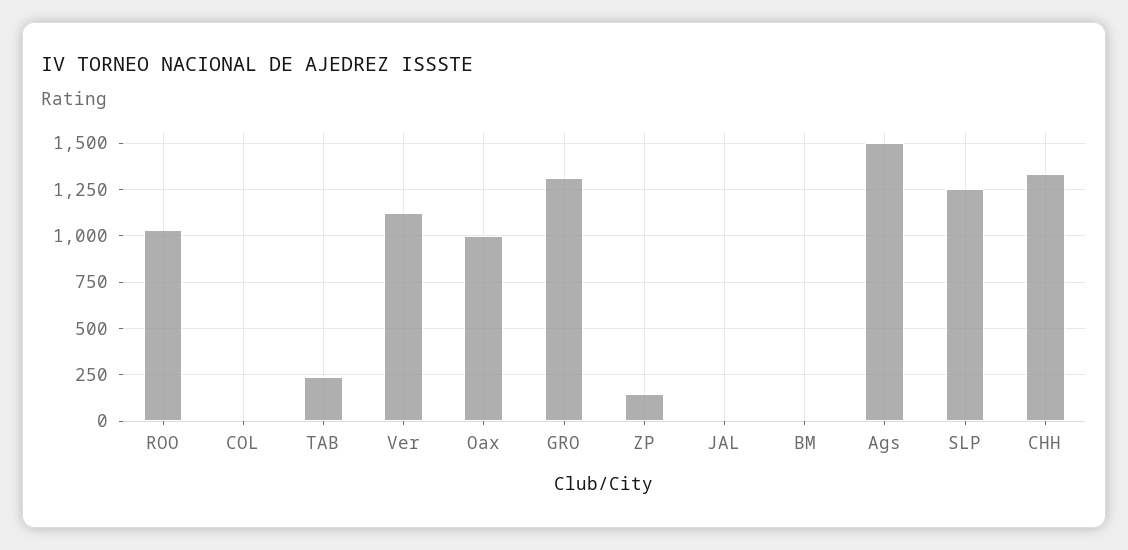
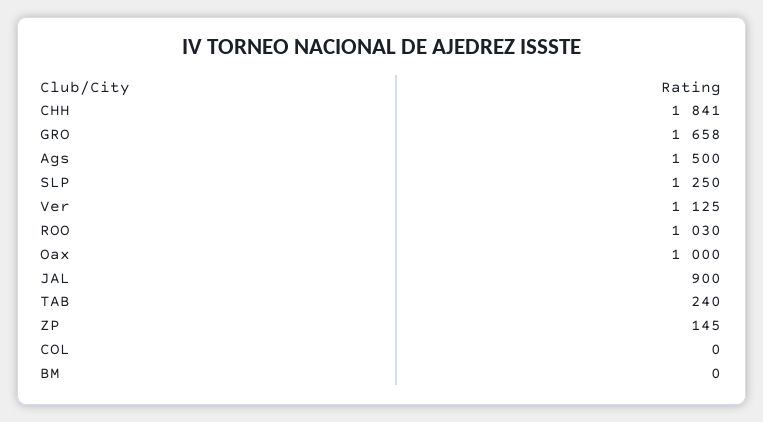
GRO: 1300 -> 1658
JAL: 0 -> 900
CHH: 1350 -> 1841

